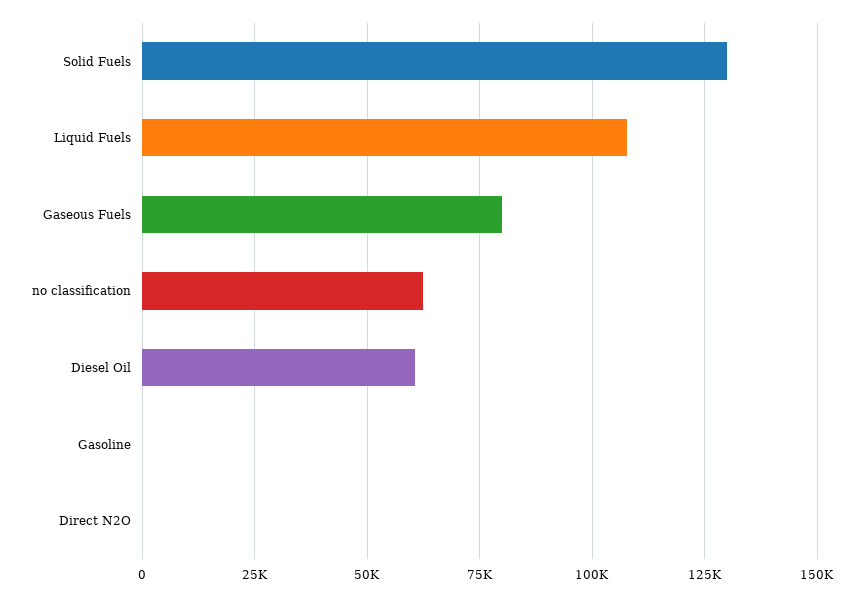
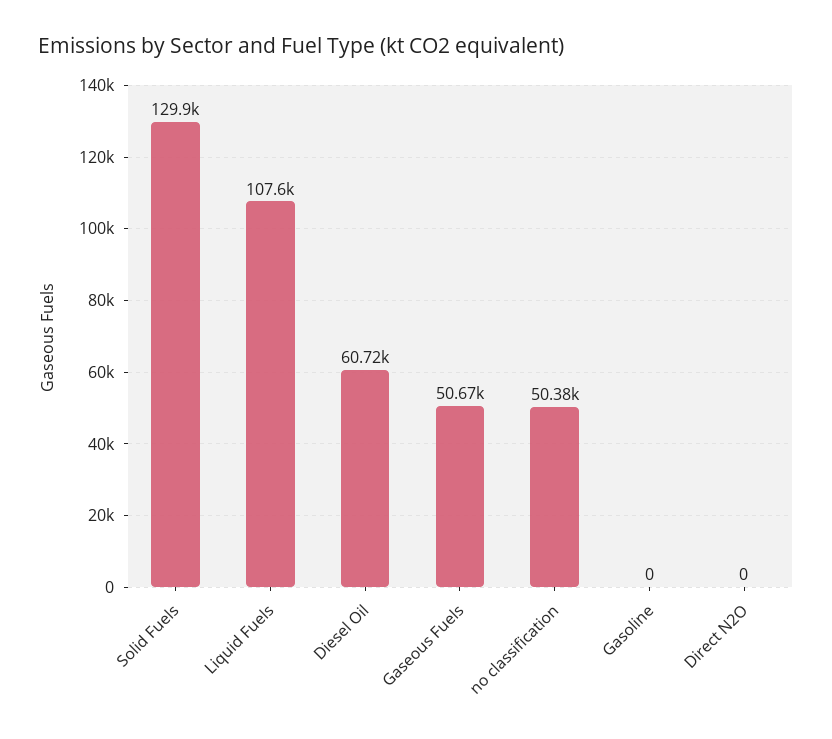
Gaseous Fuels: 80000 -> 50670
no classification: 62500 -> 50380

